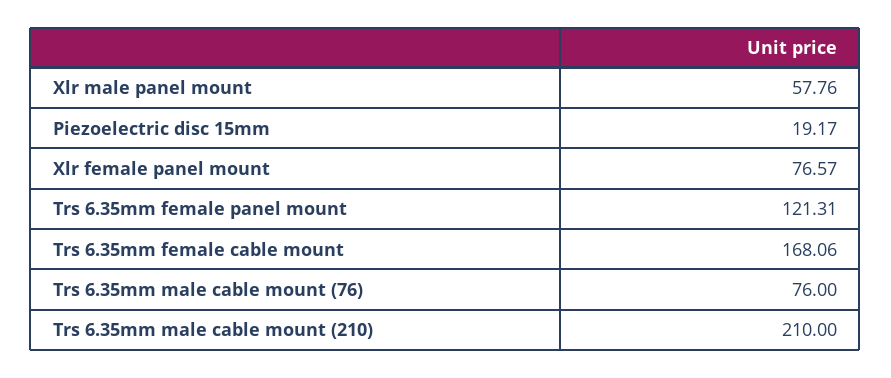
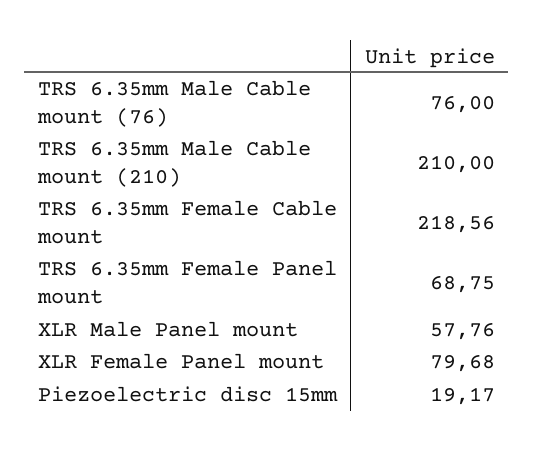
Xlr female panel mount: 76.57 -> 79.68
Trs 6.35mm female panel mount: 121.31 -> 68.75
Trs 6.35mm female cable mount: 168.06 -> 218.56

